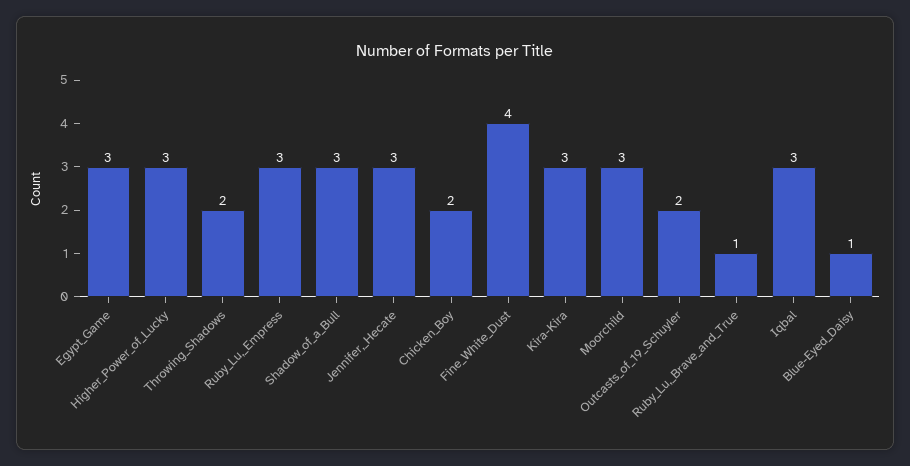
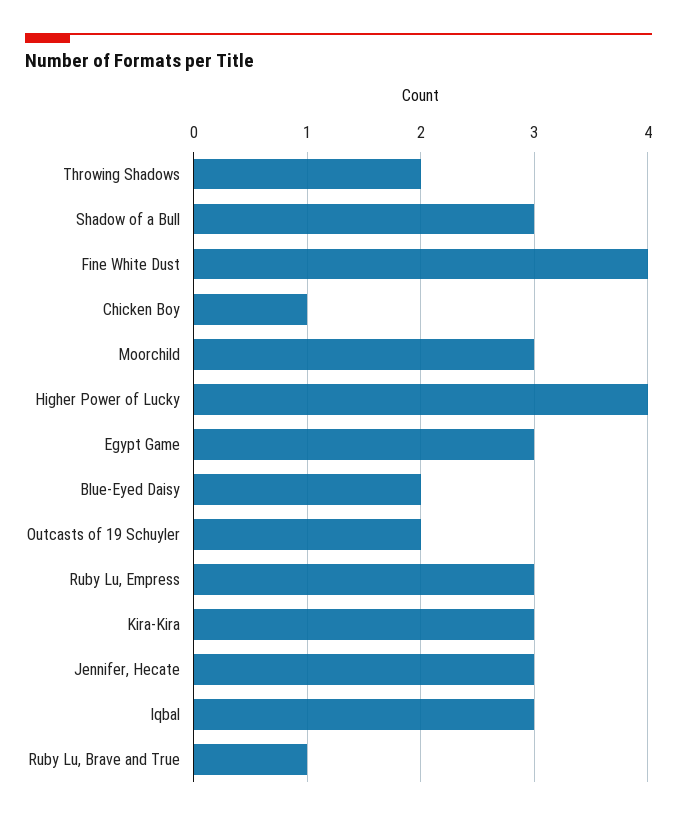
Higher_Power_of_Lucky: 3 -> 4
Chicken_Boy: 2 -> 1
Blue-Eyed_Daisy: 1 -> 2

